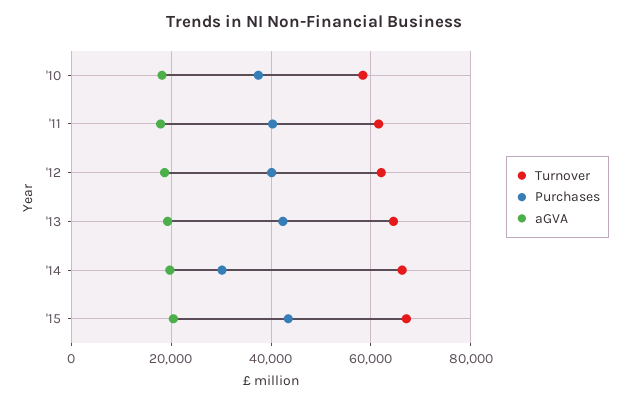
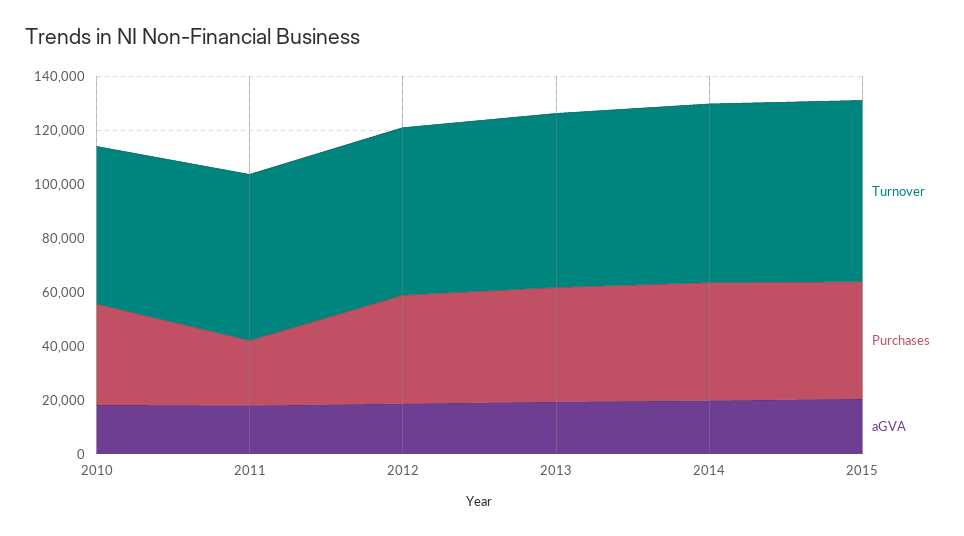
Purchases, '11: 40000 -> 25000
Purchases, '14: 30000 -> 45000

